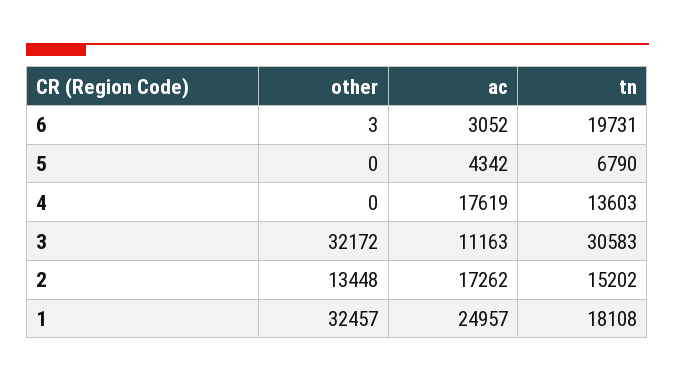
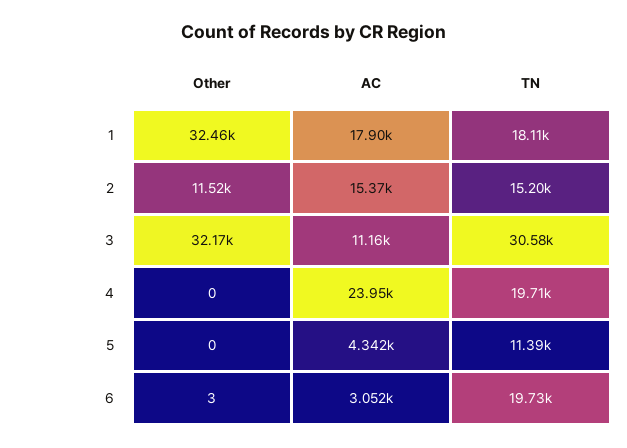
tn, 5: 6790 -> 11390
ac, 4: 17619 -> 23950
tn, 4: 13603 -> 19710
other, 2: 13448 -> 11520
ac, 2: 17262 -> 15370
ac, 1: 24957 -> 17900

